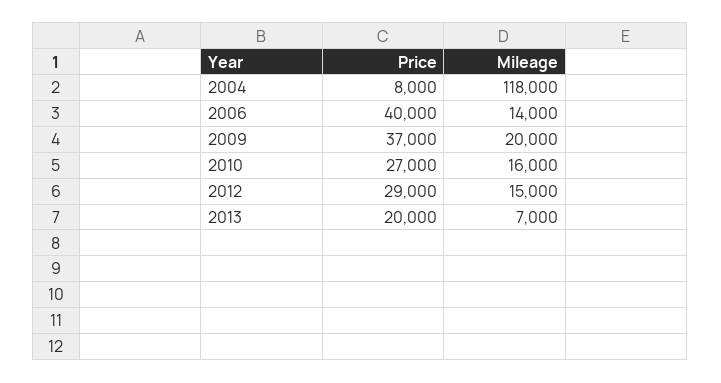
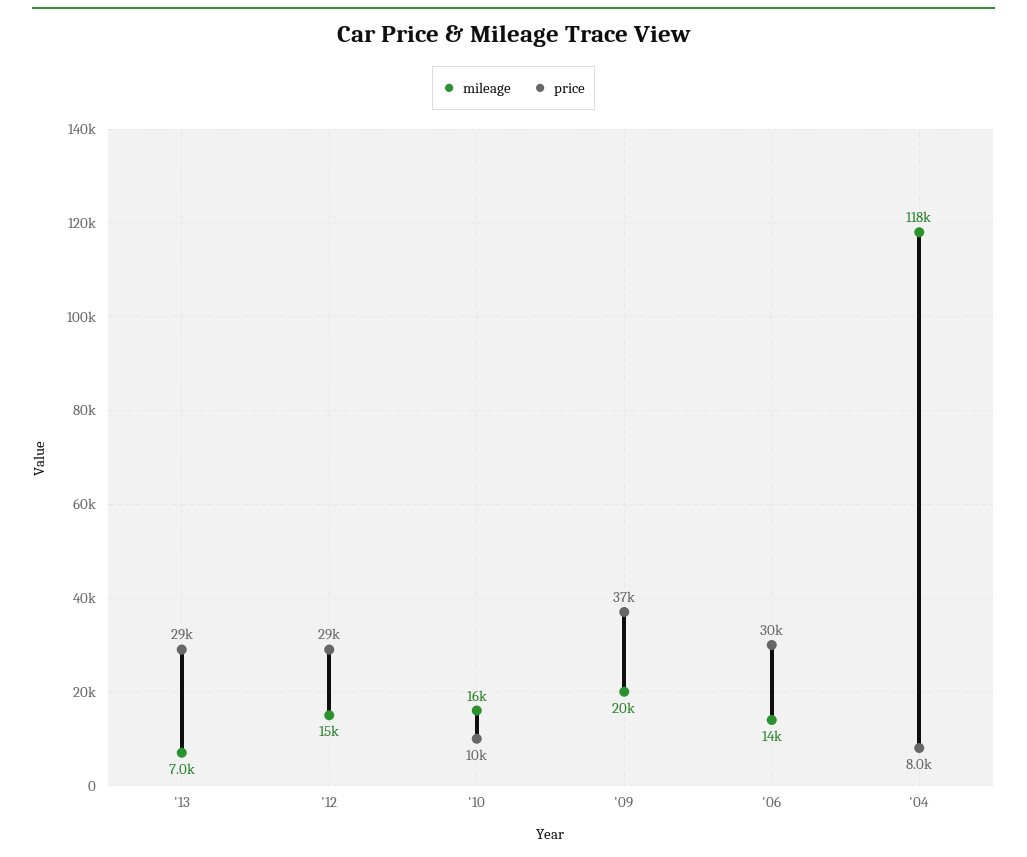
Price, 2006: 40000 -> 30000
Price, 2010: 27000 -> 10000
Price, 2013: 20000 -> 29000

